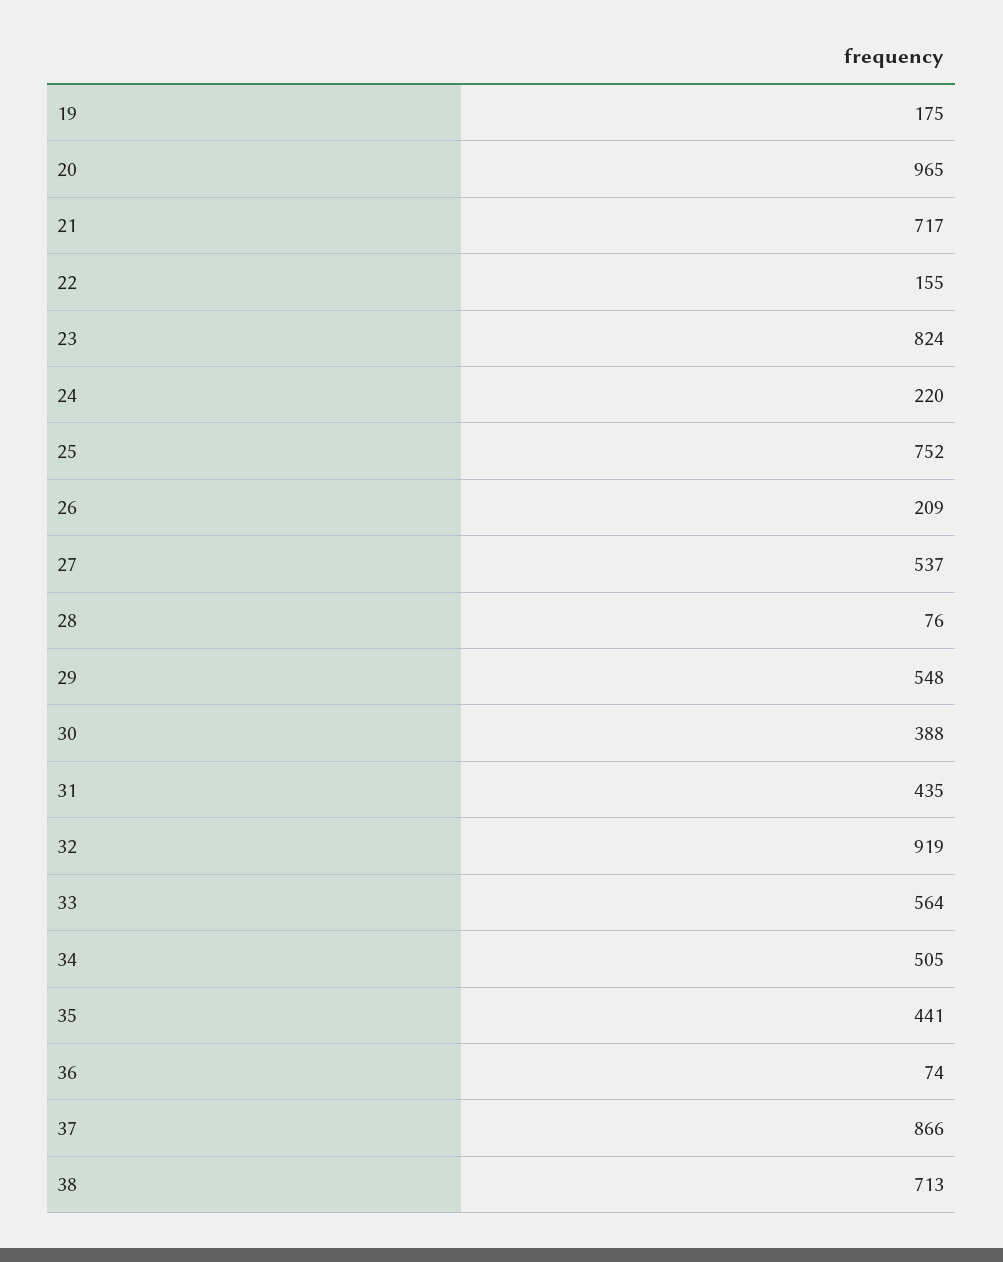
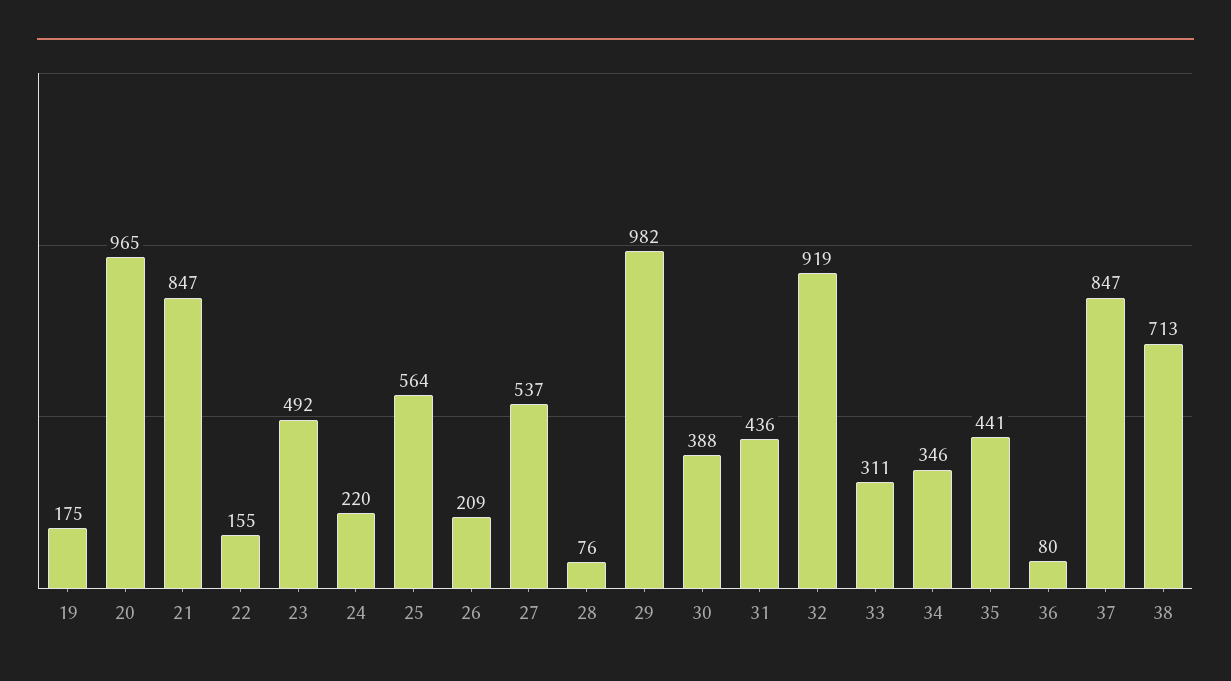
21: 717 -> 847
23: 824 -> 492
25: 752 -> 564
29: 548 -> 982
31: 435 -> 436
33: 564 -> 311
34: 505 -> 346
36: 74 -> 80
37: 866 -> 847

